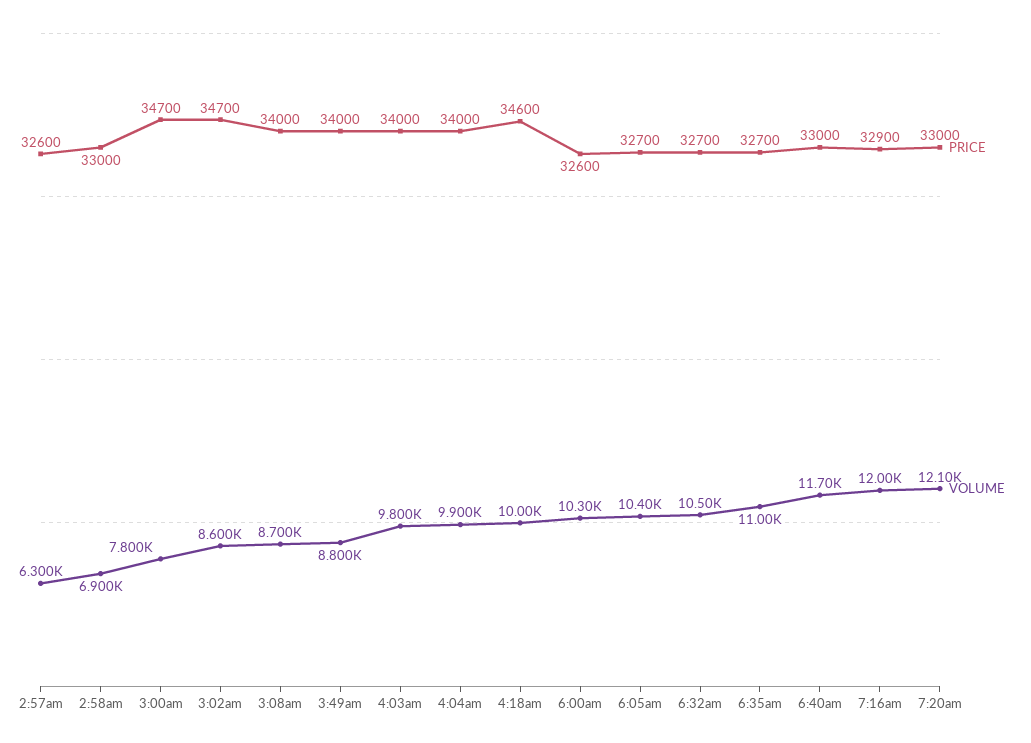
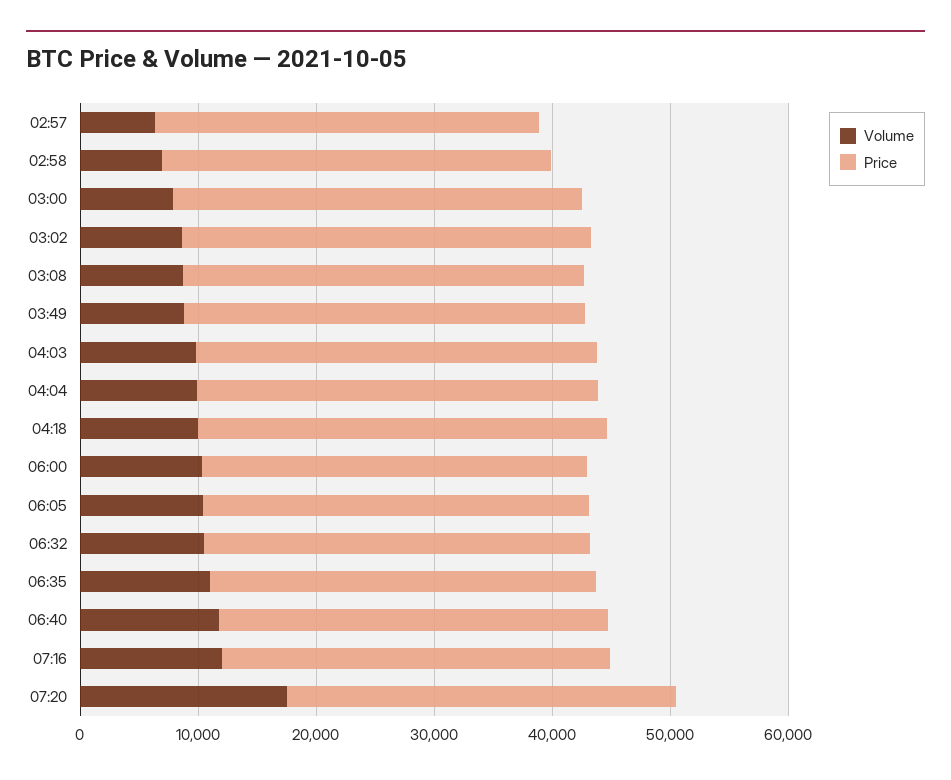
VOLUME, 7:20am: 12100 -> 18000

